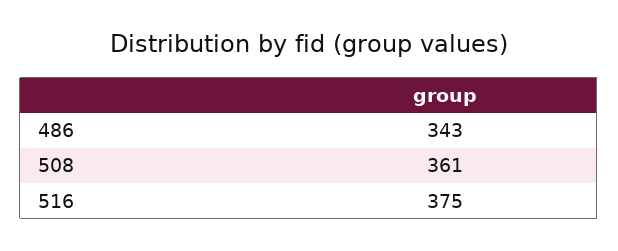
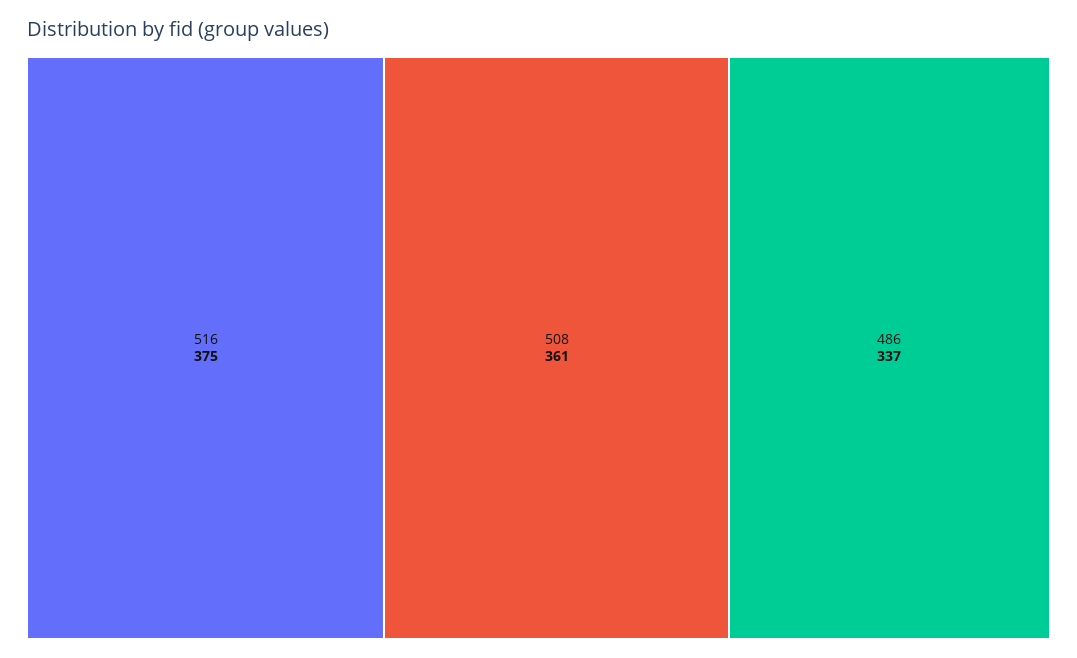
486: 343 -> 337

